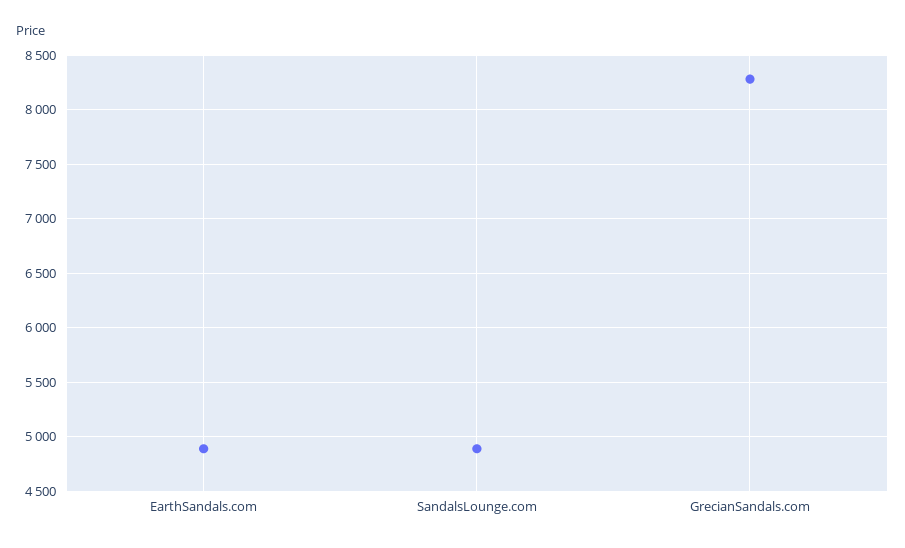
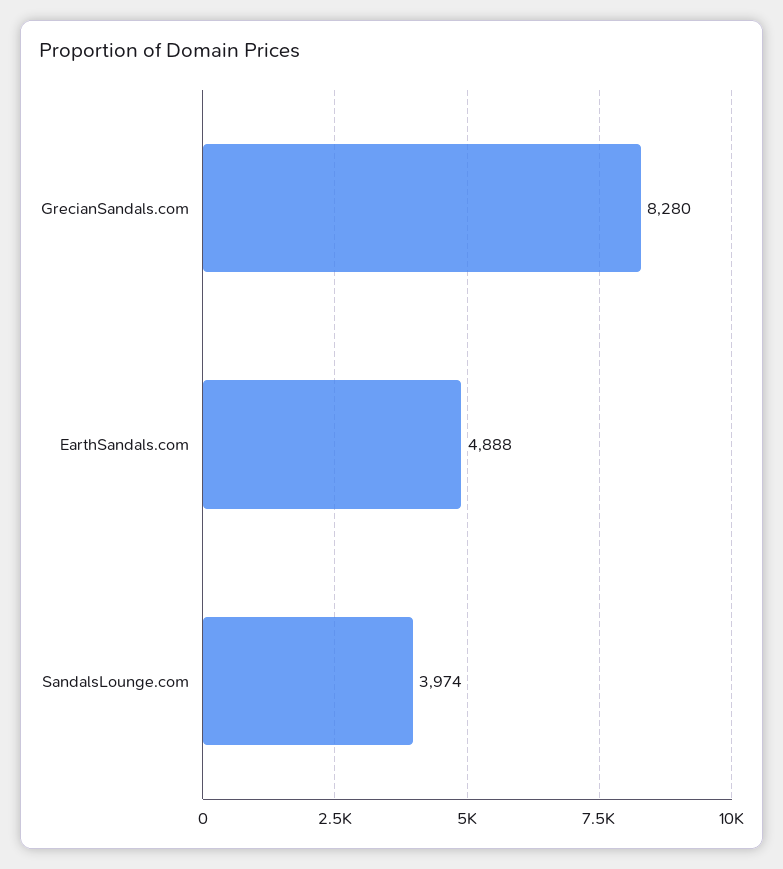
SandalsLounge.com: 4900 -> 3974

